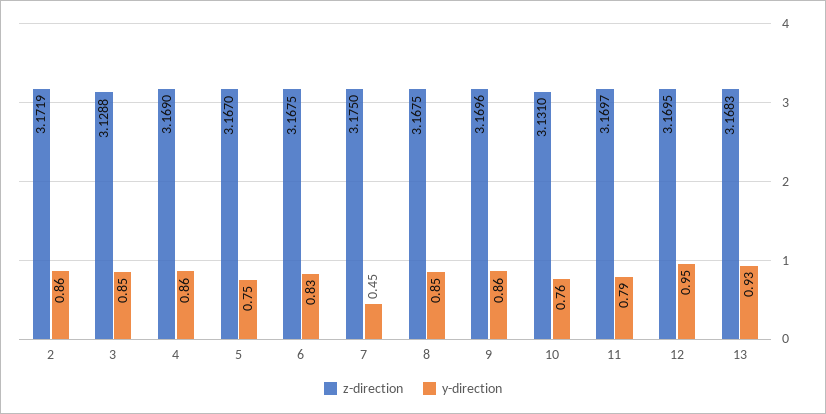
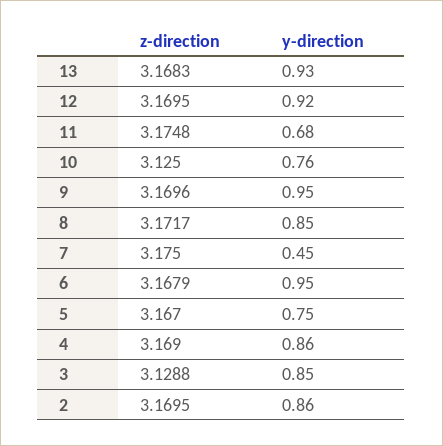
z-direction, 2: 3.1719 -> 3.1695
z-direction, 6: 3.1675 -> 3.1679
y-direction, 6: 0.83 -> 0.95
z-direction, 8: 3.1675 -> 3.1717
y-direction, 9: 0.86 -> 0.95
z-direction, 10: 3.131 -> 3.125
z-direction, 11: 3.1697 -> 3.1748
y-direction, 11: 0.79 -> 0.68
y-direction, 12: 0.95 -> 0.92

